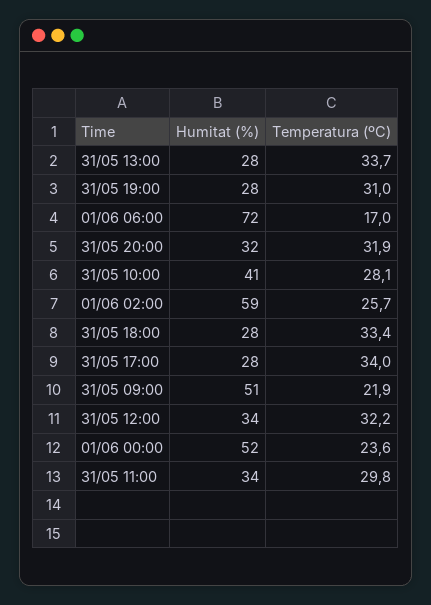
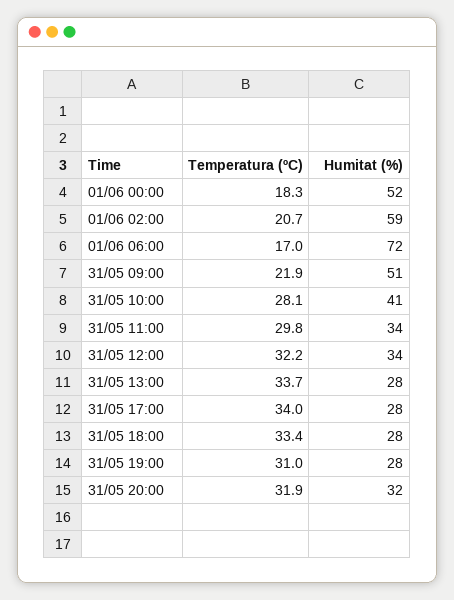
Temperatura (ºC), 01/06 02:00: 25.7 -> 20.7
Temperatura (ºC), 01/06 00:00: 23.6 -> 18.3

